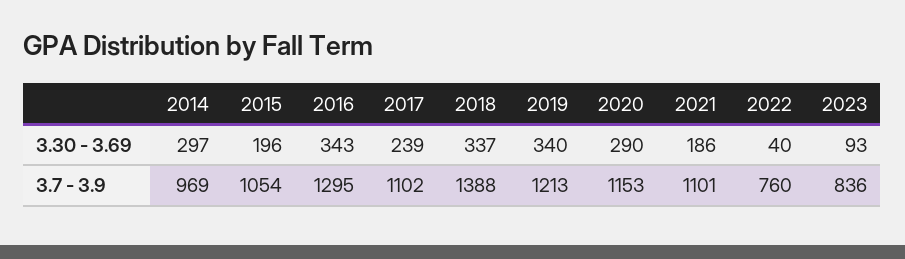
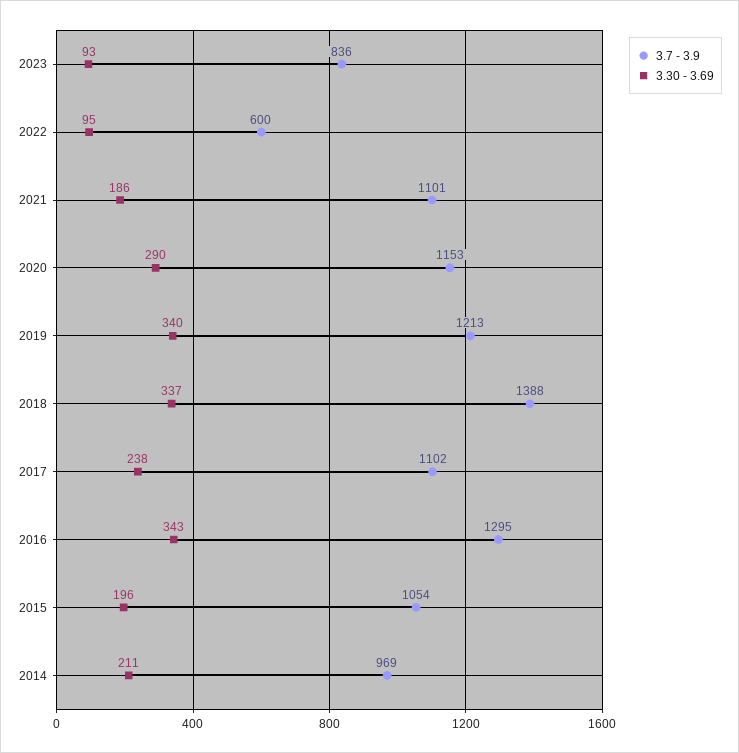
3.30 - 3.69, 2014: 297 -> 211
3.30 - 3.69, 2017: 239 -> 238
3.30 - 3.69, 2022: 40 -> 95
3.7 - 3.9, 2022: 760 -> 600

